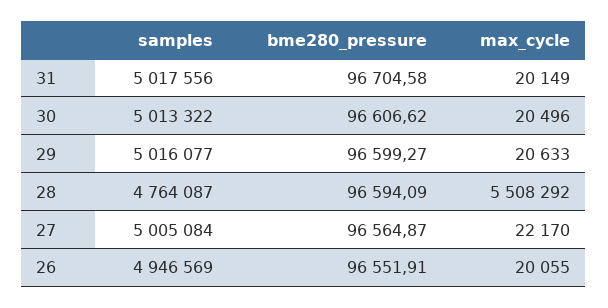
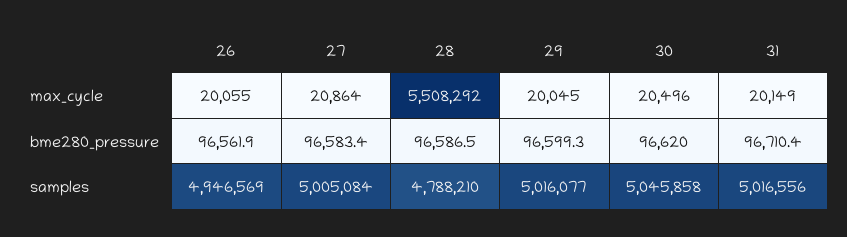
samples, 31: 5017556 -> 5016556
bme280_pressure, 31: 96704.58 -> 96710.4
samples, 30: 5013322 -> 5045858
bme280_pressure, 30: 96606.62 -> 96620
max_cycle, 29: 20633 -> 20045
samples, 28: 4764087 -> 4788210
bme280_pressure, 28: 96594.09 -> 96586.5
bme280_pressure, 27: 96564.87 -> 96583.4
max_cycle, 27: 22170 -> 20864
bme280_pressure, 26: 96551.91 -> 96561.9

